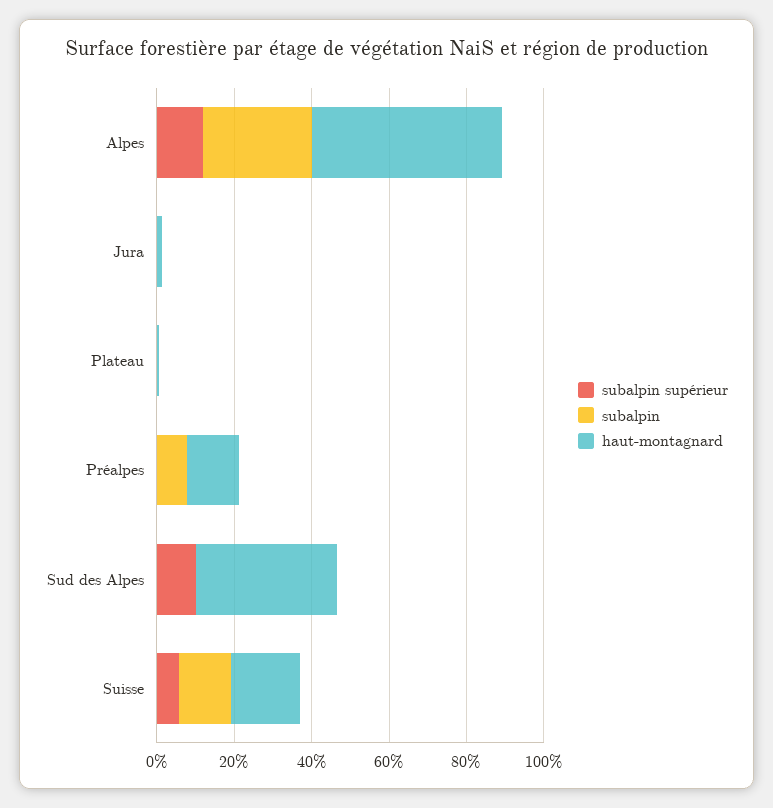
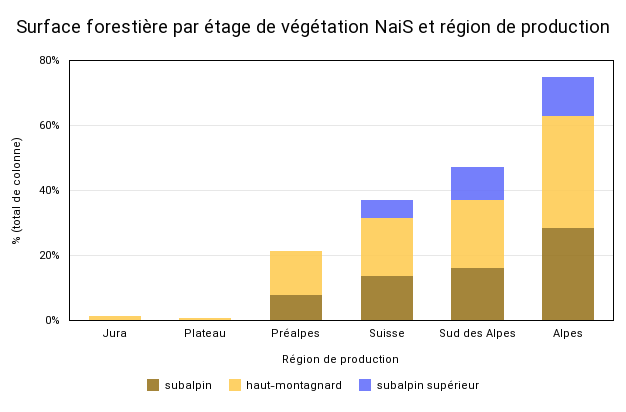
haut-montagnard, Alpes: 50 -> 35
subalpin, Sud des Alpes: 0 -> 15
haut-montagnard, Sud des Alpes: 35 -> 20

